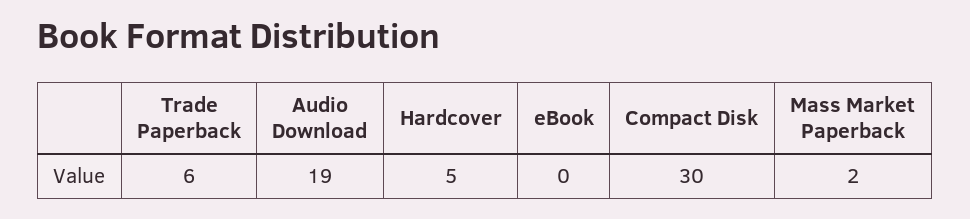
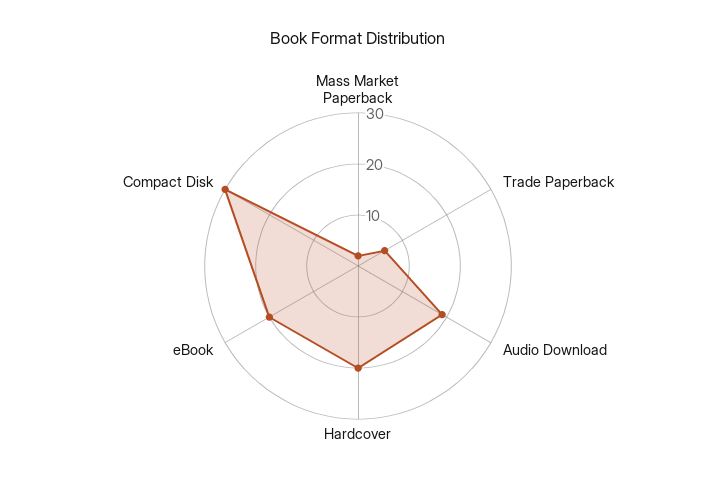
Hardcover: 5 -> 20
eBook: 0 -> 20

